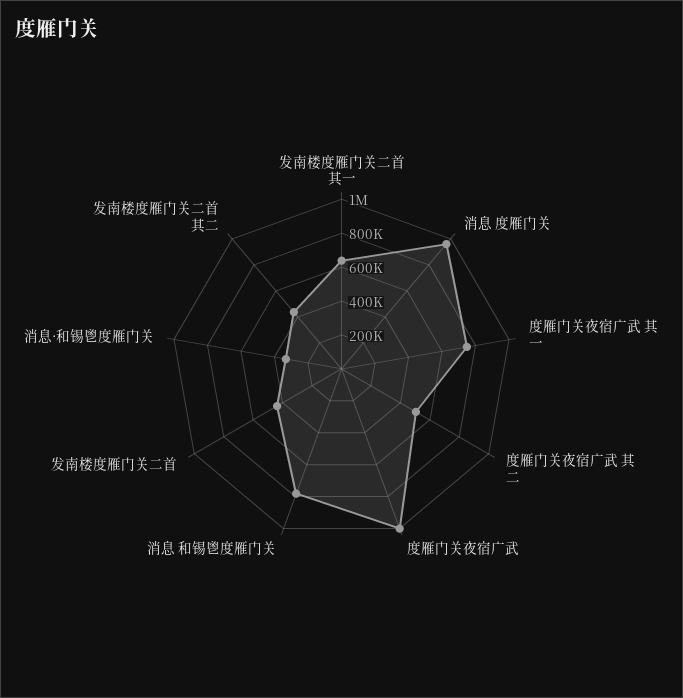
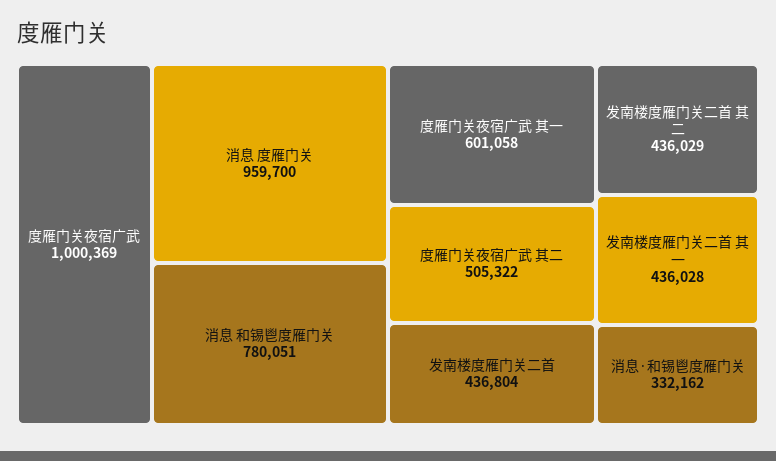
发南楼度雁门关二首 其一: 650000 -> 436028
度雁门关夜宿广武 其一: 750000 -> 601058

